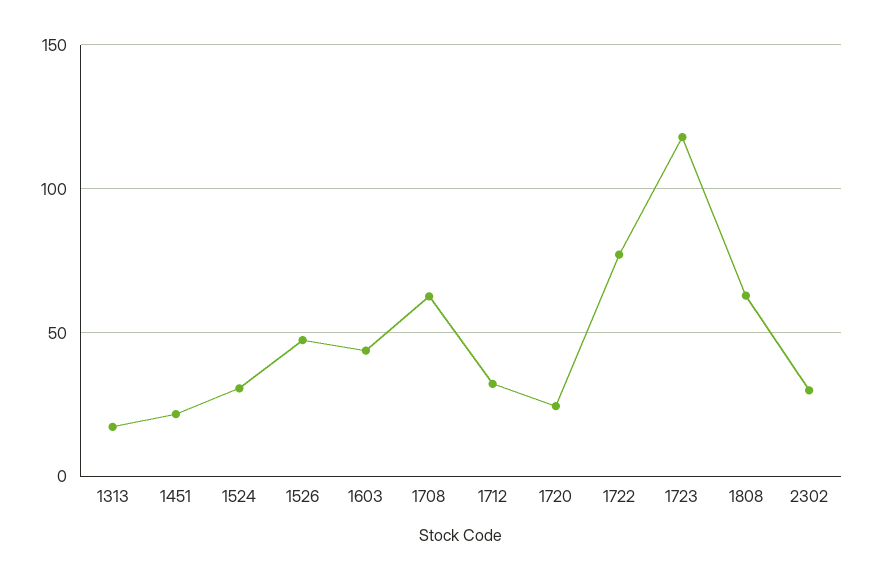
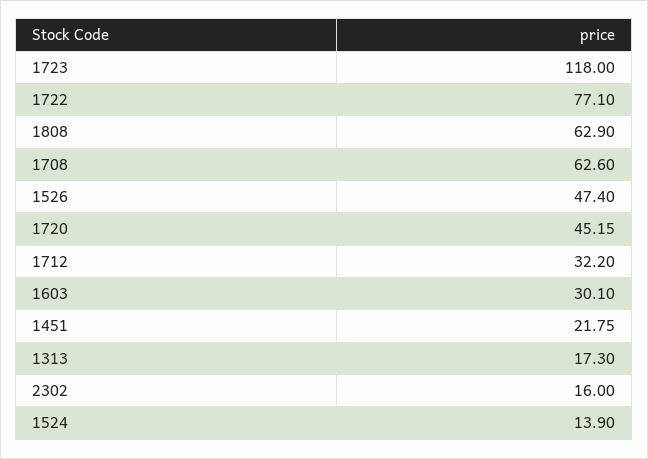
1524: 30 -> 13.9
1603: 45 -> 30.1
1720: 25 -> 45.15
2302: 30 -> 16

